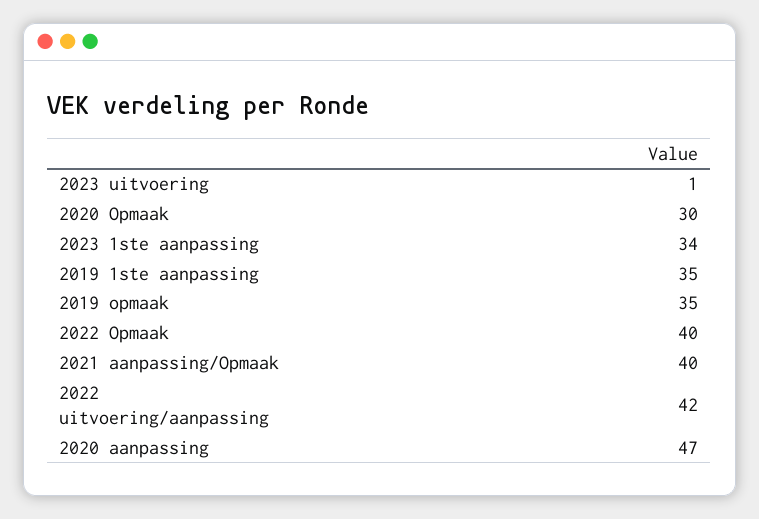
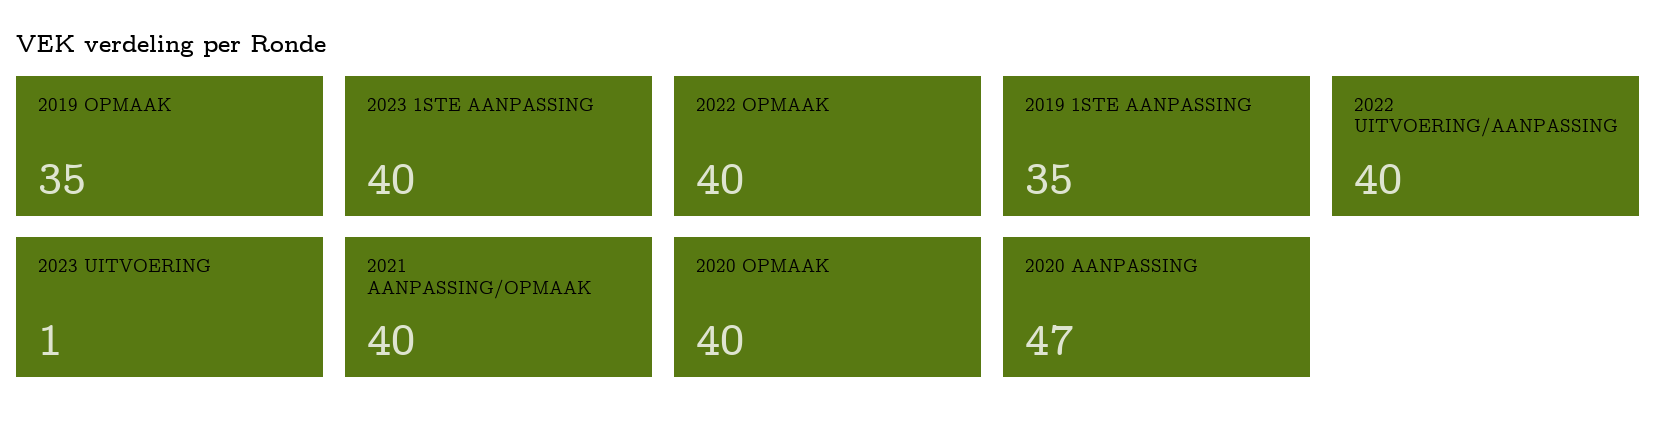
2020 Opmaak: 30 -> 40
2023 1ste aanpassing: 34 -> 40
2022 uitvoering/aanpassing: 42 -> 40

